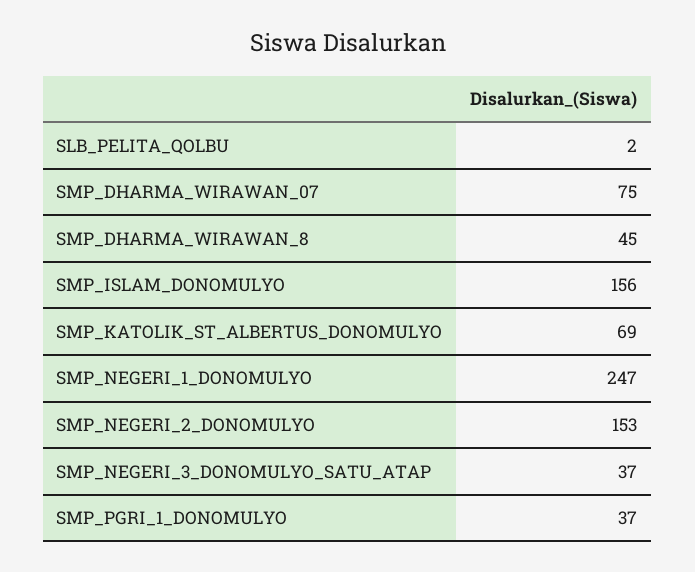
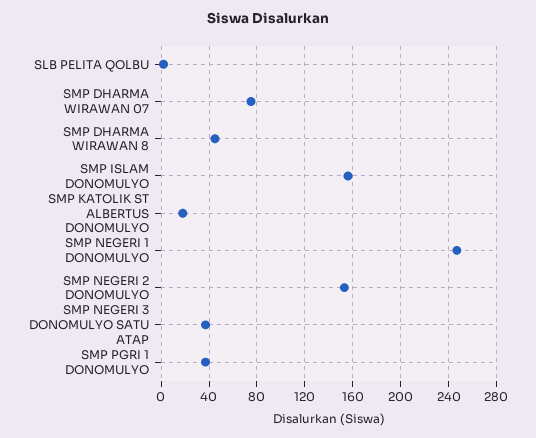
SMP_KATOLIK_ST_ALBERTUS_DONOMULYO: 69 -> 20

